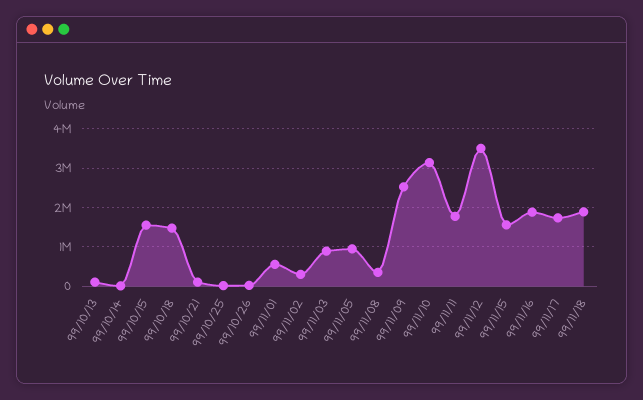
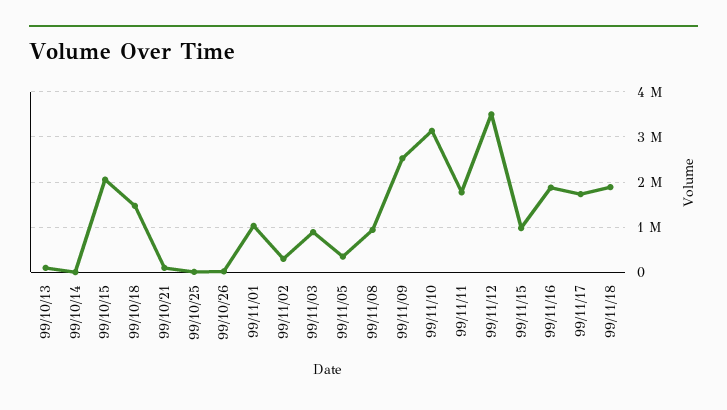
99/10/15: 1600000 -> 2000000
99/11/01: 600000 -> 1000000
99/11/05: 1000000 -> 400000
99/11/08: 400000 -> 1000000
99/11/15: 1600000 -> 1000000

